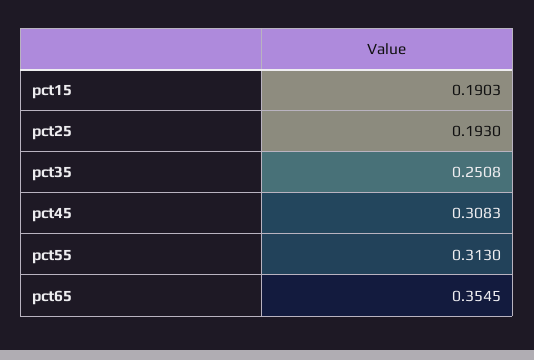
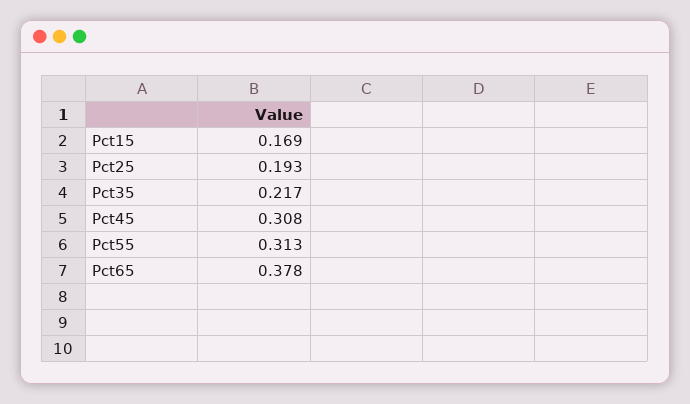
pct15: 0.1903 -> 0.169
pct35: 0.2508 -> 0.217
pct65: 0.3545 -> 0.378

